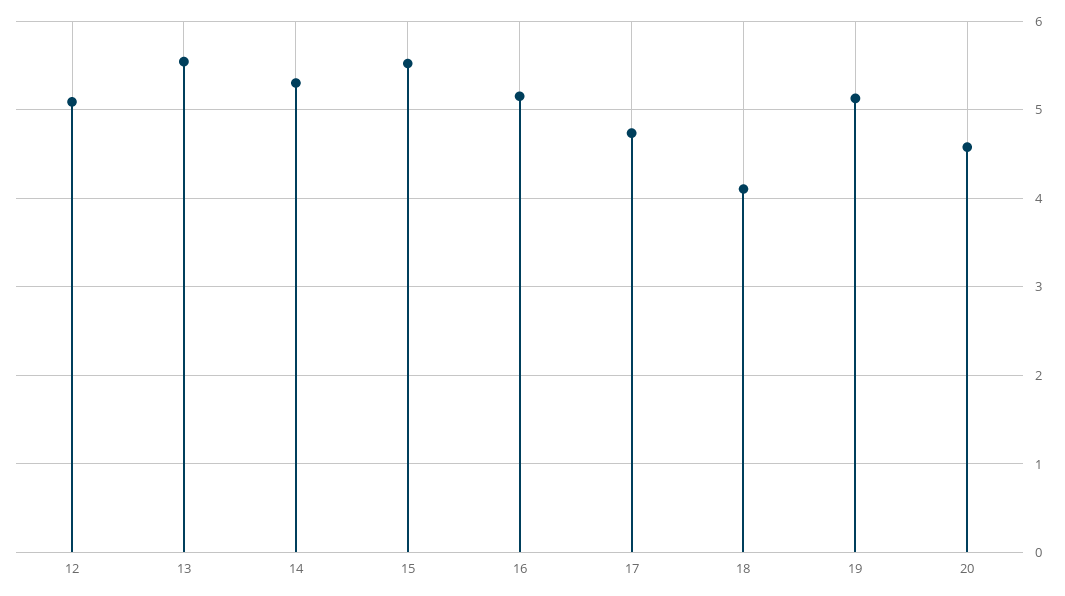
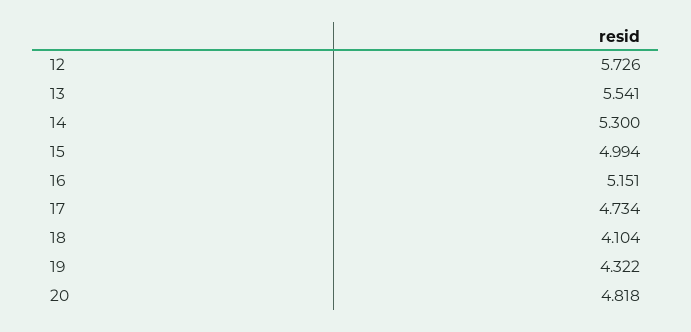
12: 5.1 -> 5.726
15: 5.5 -> 4.994
19: 5.1 -> 4.322
20: 4.6 -> 4.818

